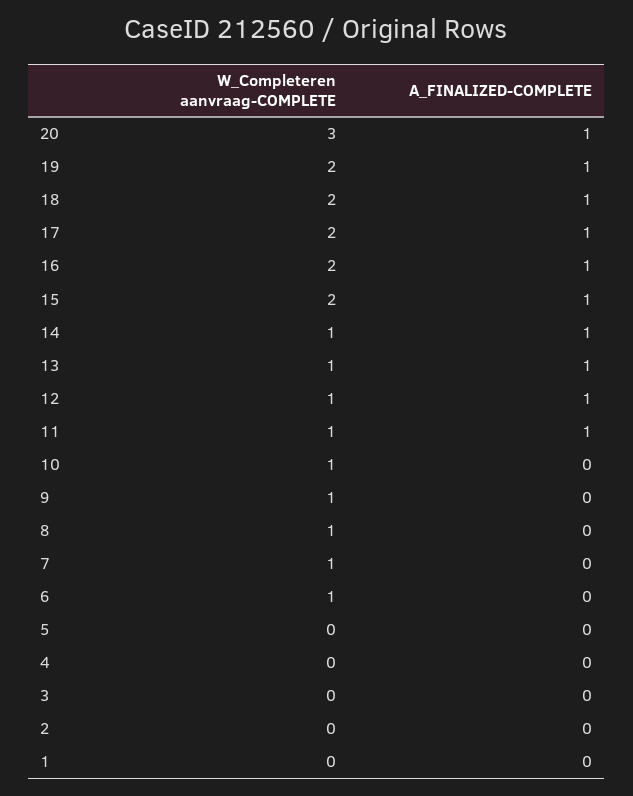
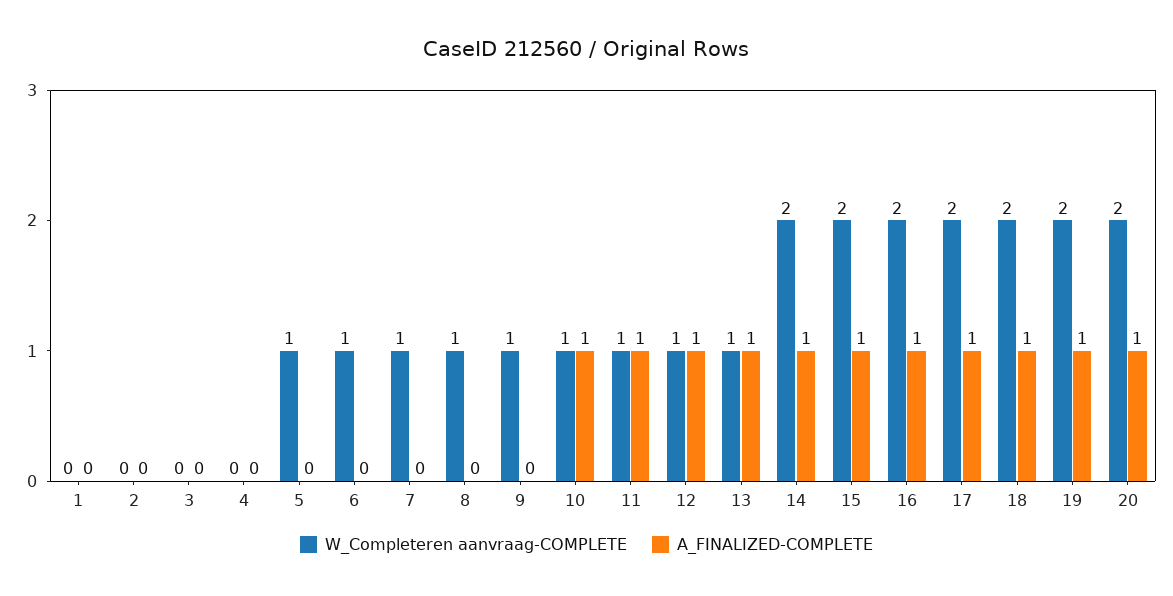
W_Completeren aanvraag-COMPLETE, 20: 3 -> 2
W_Completeren aanvraag-COMPLETE, 14: 1 -> 2
A_FINALIZED-COMPLETE, 10: 0 -> 1
W_Completeren aanvraag-COMPLETE, 5: 0 -> 1

